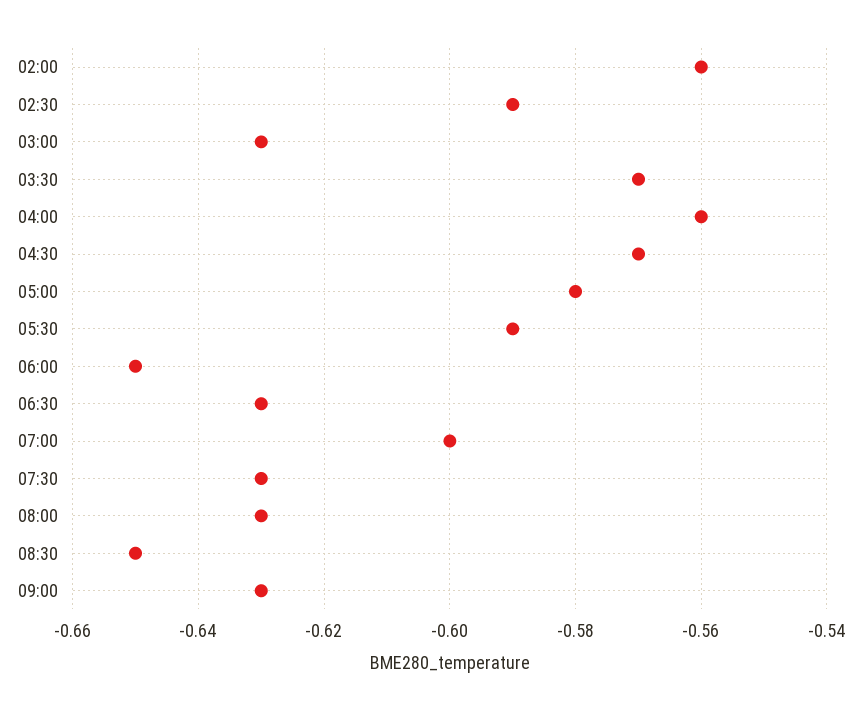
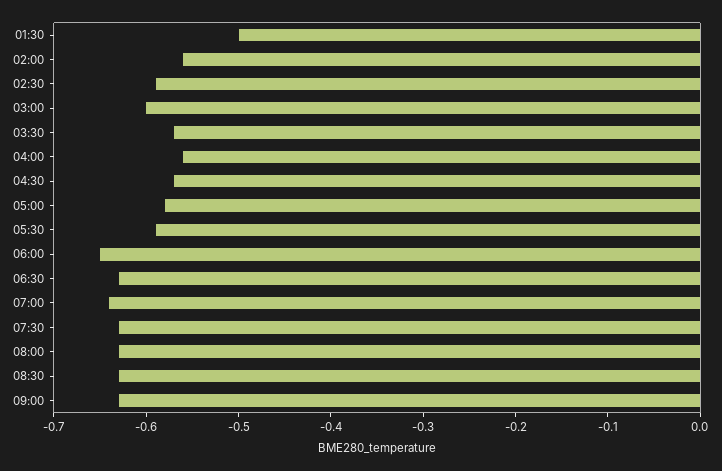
03:00: -0.63 -> -0.6
07:00: -0.6 -> -0.64
08:30: -0.65 -> -0.63
01:30: none -> -0.5

